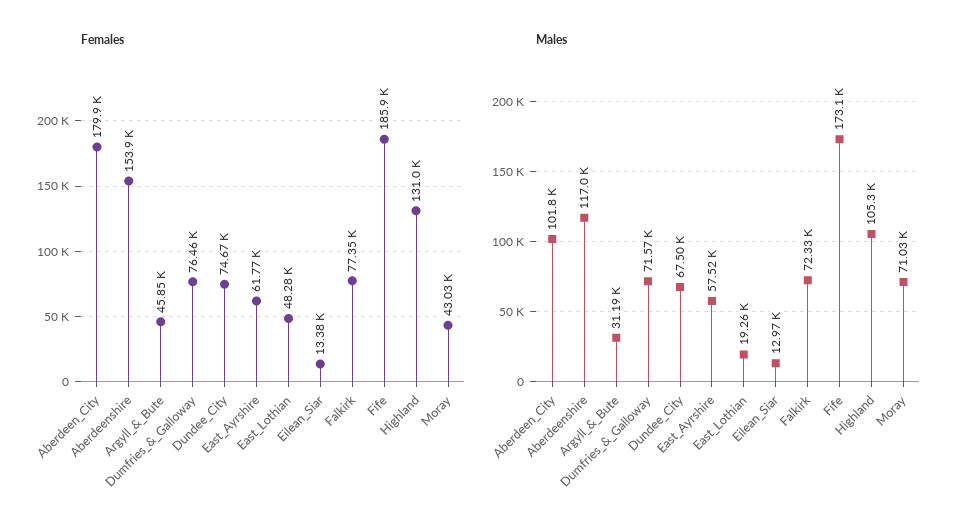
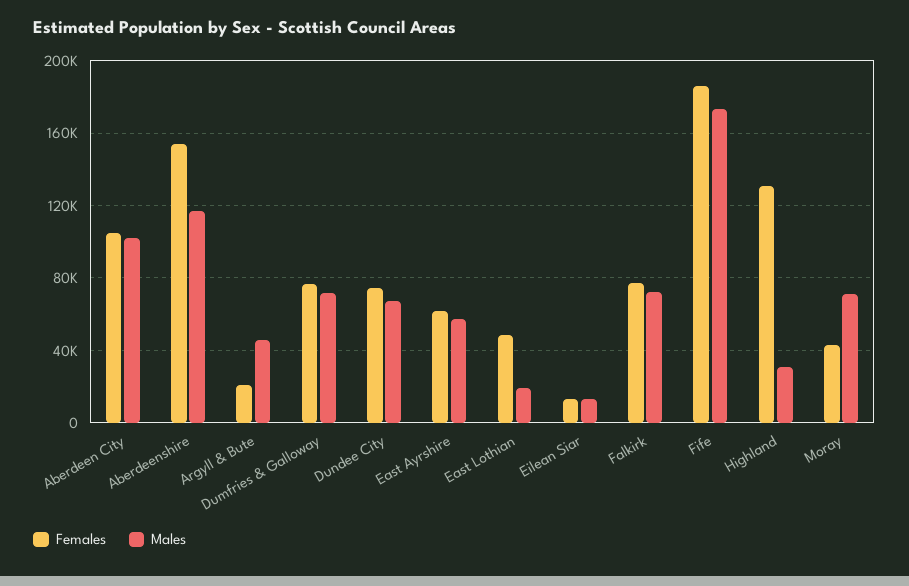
Females, Aberdeen_City: 179900 -> 105000
Females, Argyll_&_Bute: 45850 -> 20000
Males, Argyll_&_Bute: 31190 -> 45000
Males, Highland: 105300 -> 30000

